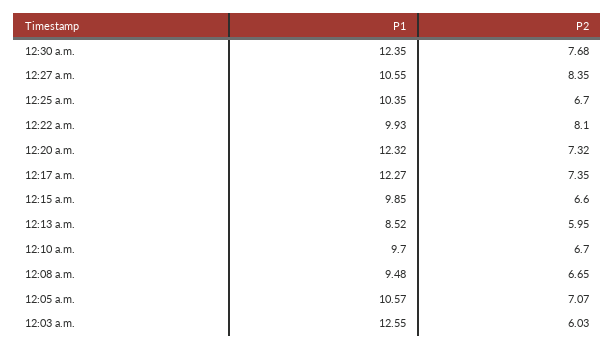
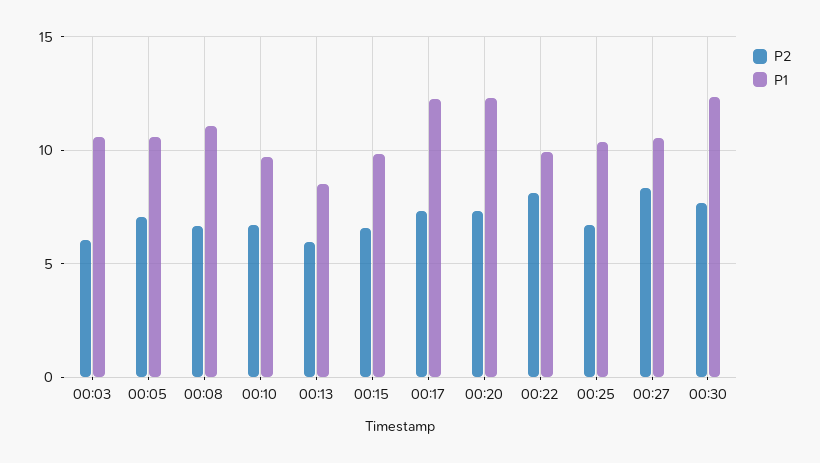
P1, 12:08 a.m.: 9.48 -> 11
P1, 12:03 a.m.: 12.55 -> 10.5

